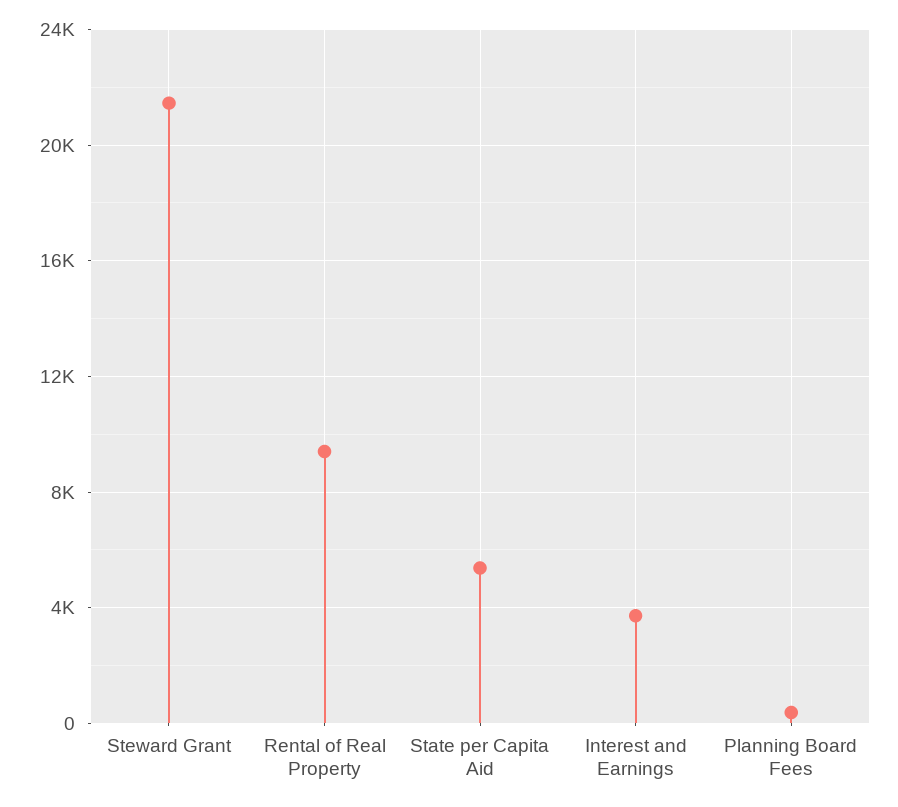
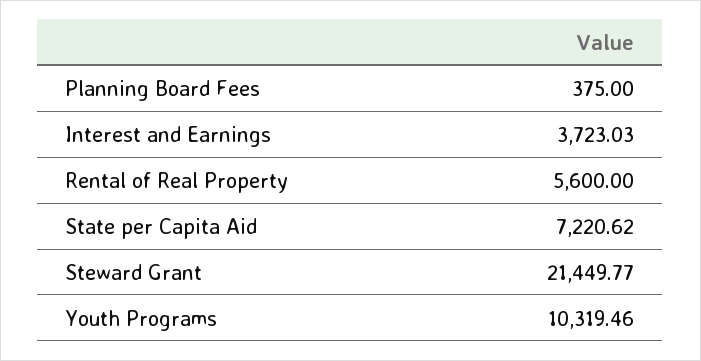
Rental of Real Property: 9500 -> 5600
State per Capita Aid: 5500 -> 7220.62
Youth Programs: none -> 10319.46

